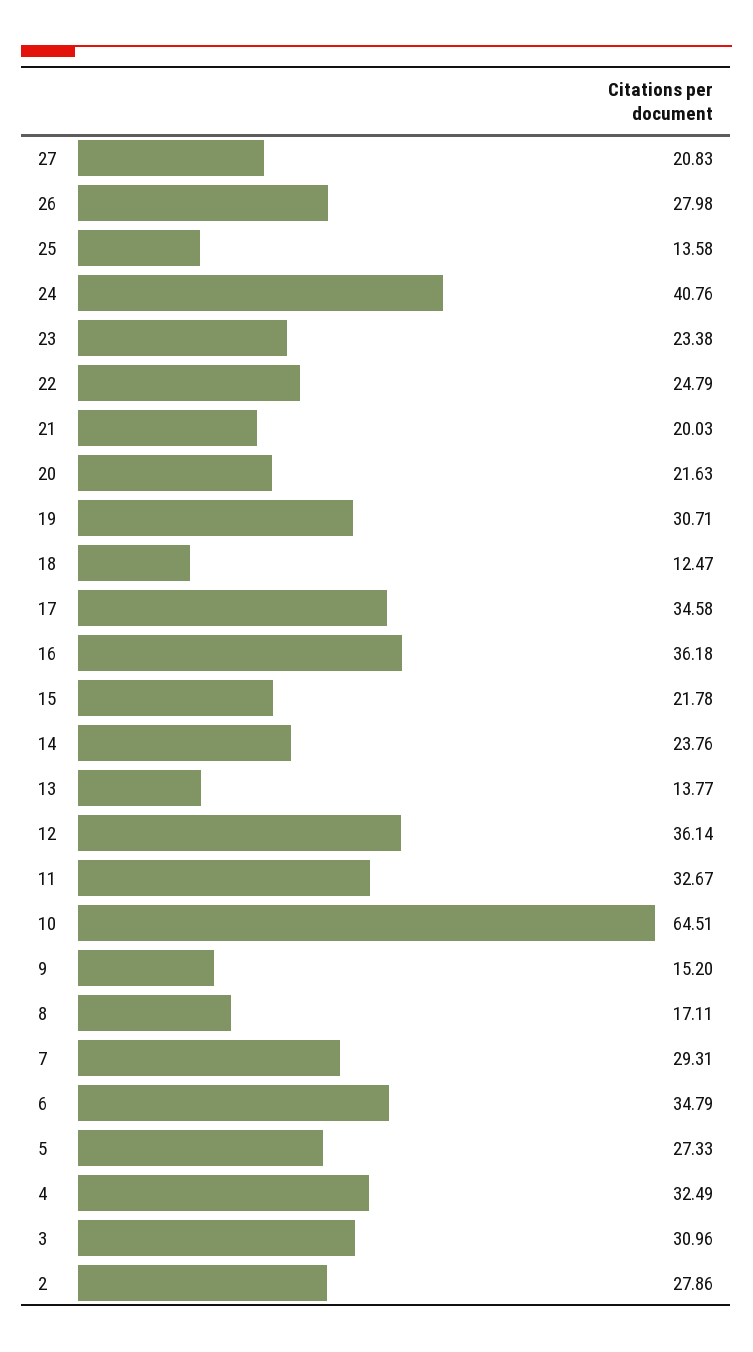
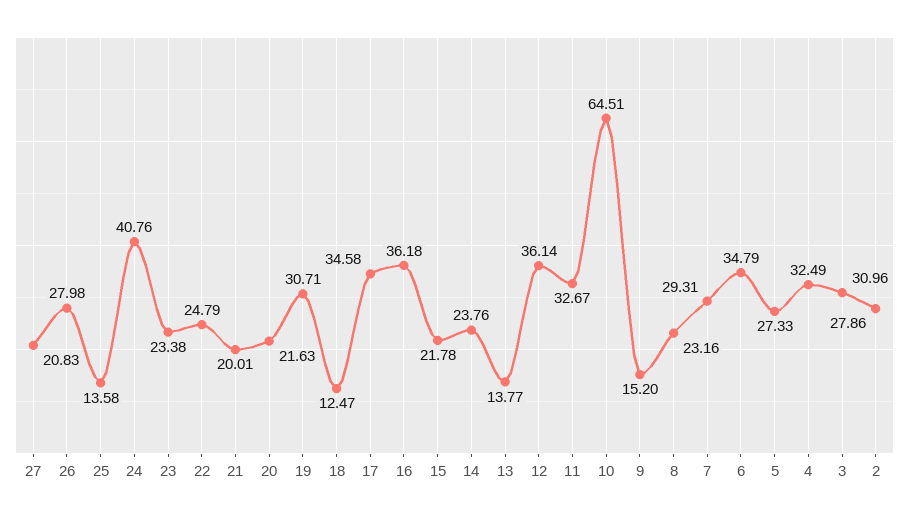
21: 20.03 -> 20.01
8: 17.11 -> 23.16

